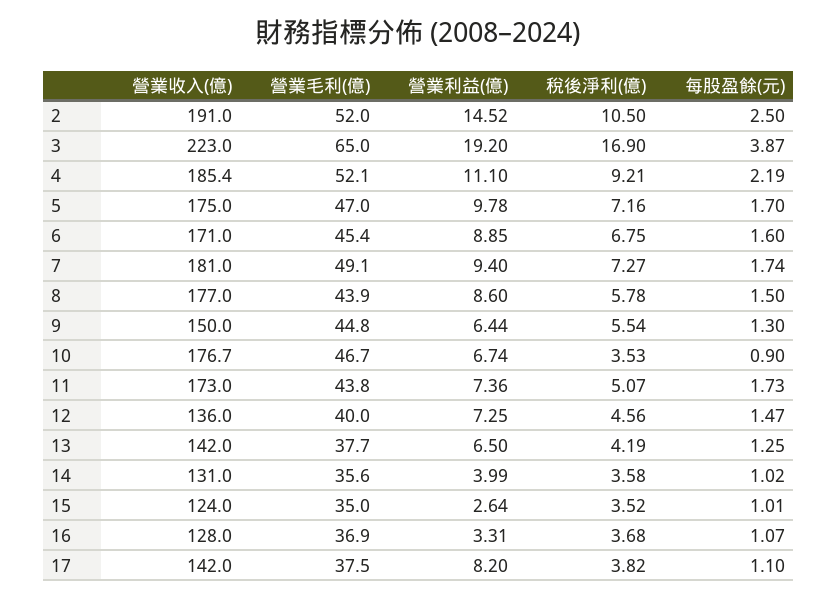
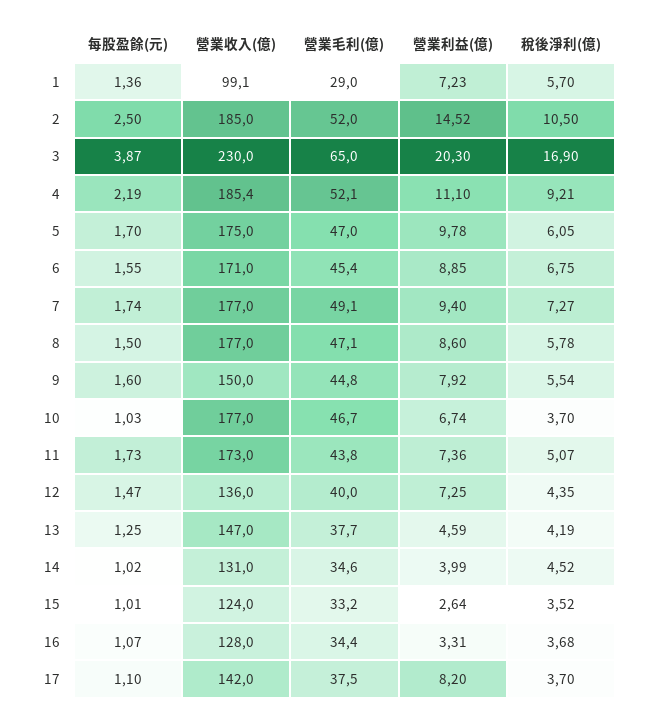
營業收入(億), 2: 191 -> 185
營業收入(億), 3: 223 -> 230
營業利益(億), 3: 19.2 -> 20.3
稅後淨利(億), 5: 7.16 -> 6.05
每股盈餘(元), 6: 1.6 -> 1.55
營業收入(億), 7: 181 -> 177
營業毛利(億), 8: 43.9 -> 47.1
營業利益(億), 9: 6.44 -> 7.92
每股盈餘(元), 9: 1.3 -> 1.6
營業收入(億), 10: 176.7 -> 177
稅後淨利(億), 10: 3.53 -> 3.7
每股盈餘(元), 10: 0.9 -> 1.03
稅後淨利(億), 12: 4.56 -> 4.35
營業收入(億), 13: 142 -> 147
營業利益(億), 13: 6.5 -> 4.59
營業毛利(億), 14: 35.6 -> 34.6
稅後淨利(億), 14: 3.58 -> 4.52
營業毛利(億), 15: 35 -> 33.2
營業毛利(億), 16: 36.9 -> 34.4
稅後淨利(億), 17: 3.82 -> 3.7
每股盈餘(元), 1: none -> 1.36
營業收入(億), 1: none -> 99.1
營業毛利(億), 1: none -> 29
營業利益(億), 1: none -> 7.23
稅後淨利(億), 1: none -> 5.7

